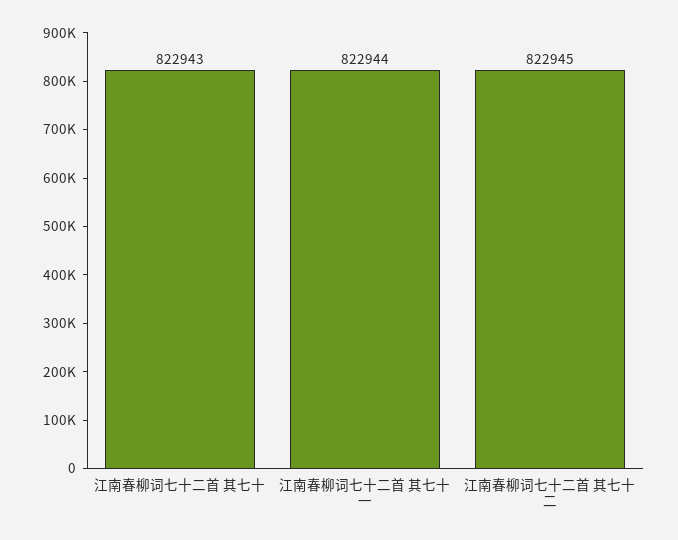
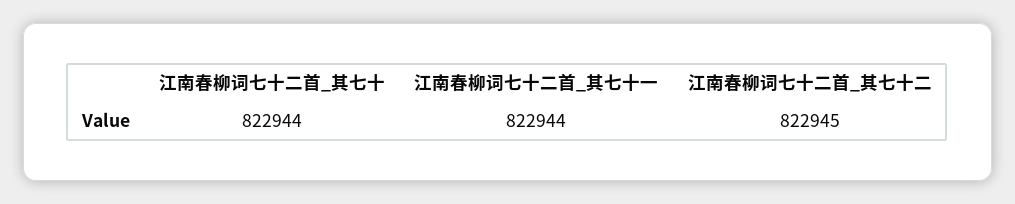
江南春柳词七十二首 其七十: 822943 -> 822944

